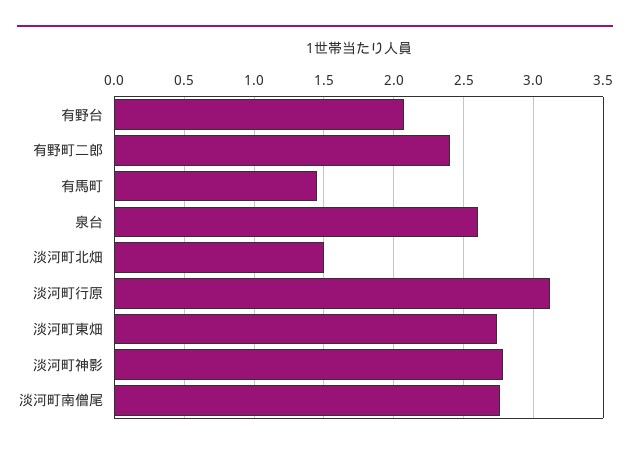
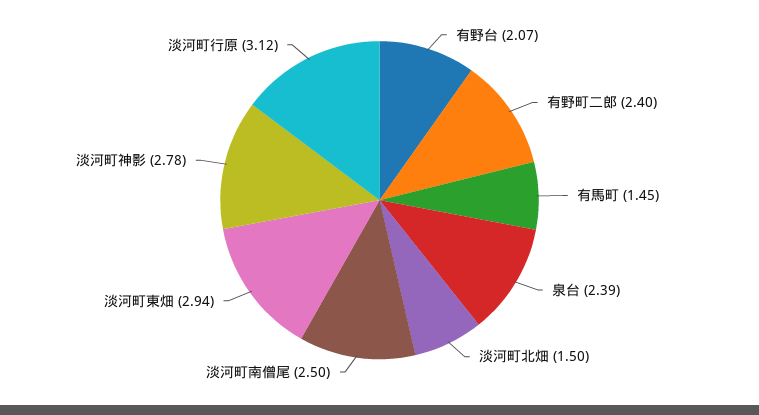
泉台: 2.6 -> 2.39
淡河町東畑: 2.75 -> 2.94
淡河町南僧尾: 2.75 -> 2.5

